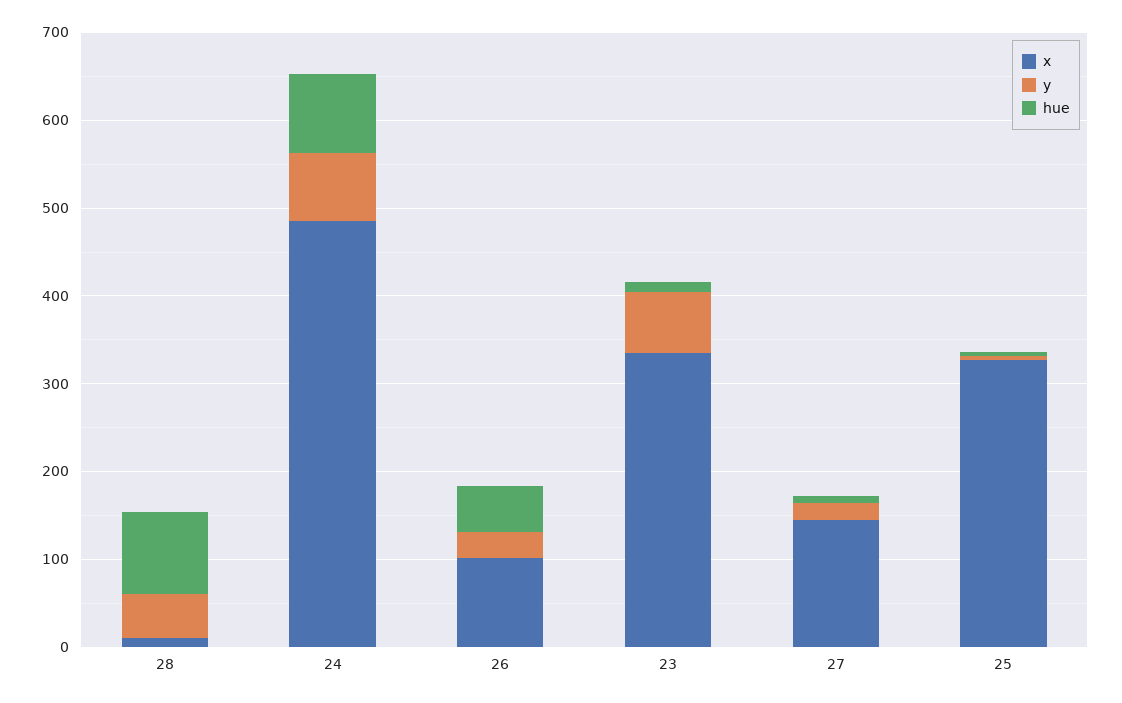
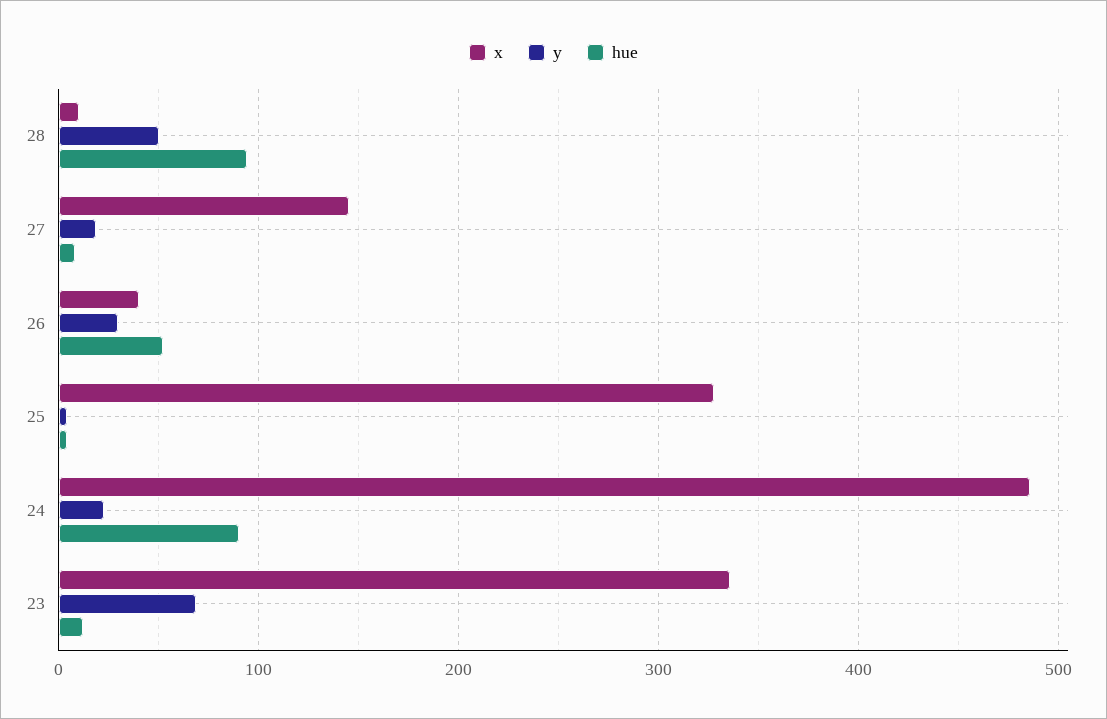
y, 24: 80 -> 20
x, 26: 100 -> 40

